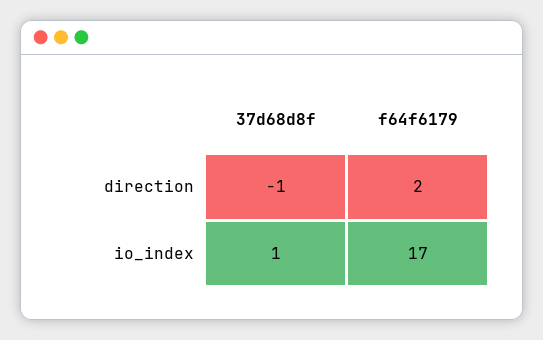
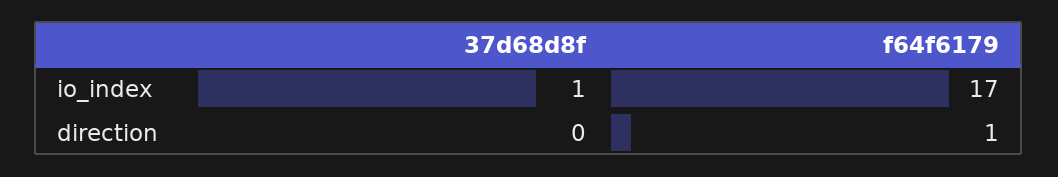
37d68d8f, direction: -1 -> 0
f64f6179, direction: 2 -> 1

